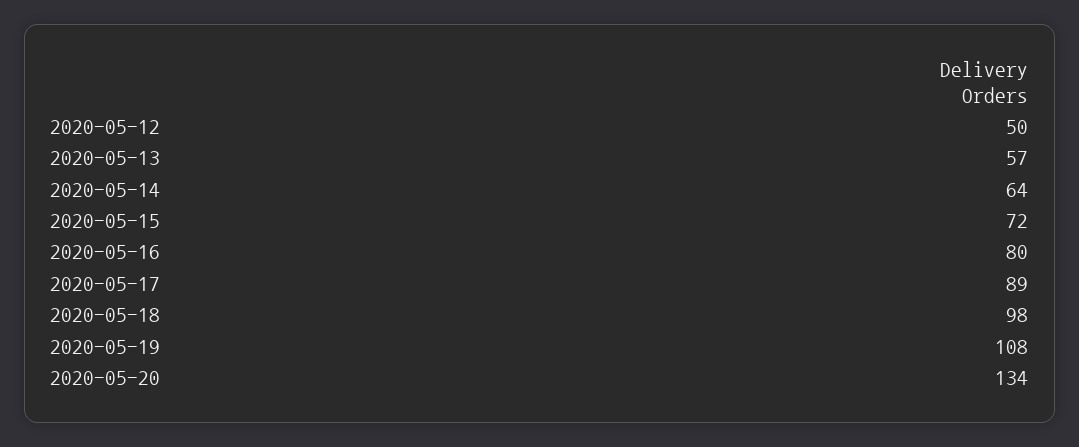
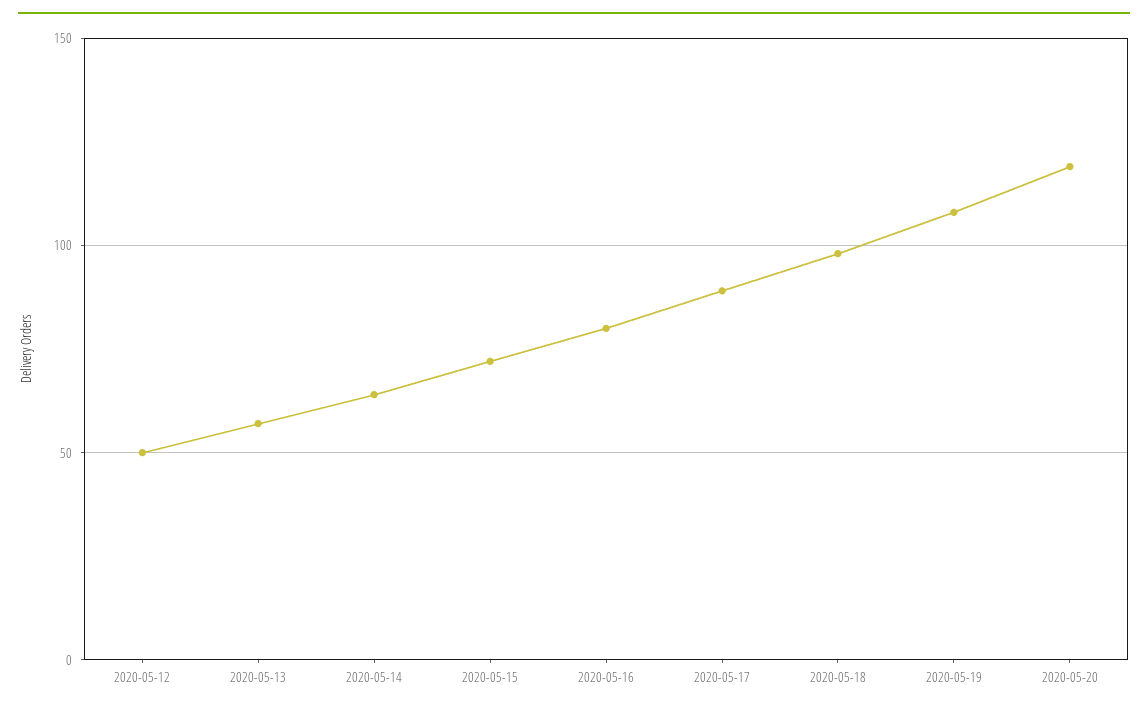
2020-05-20: 134 -> 120

